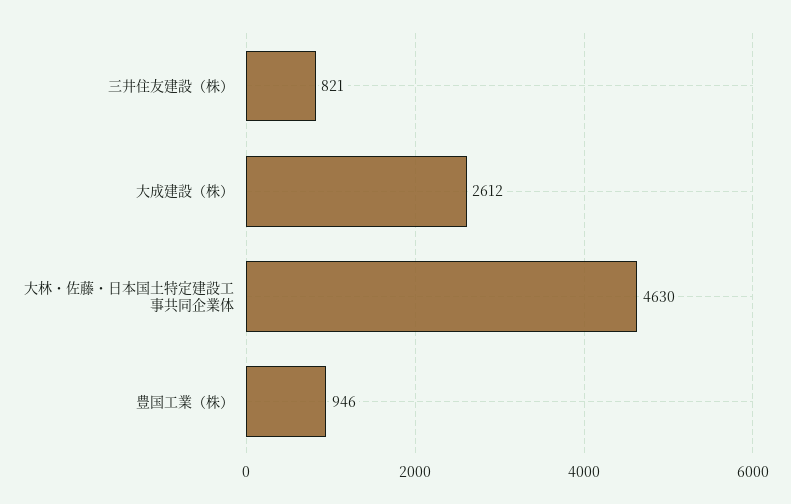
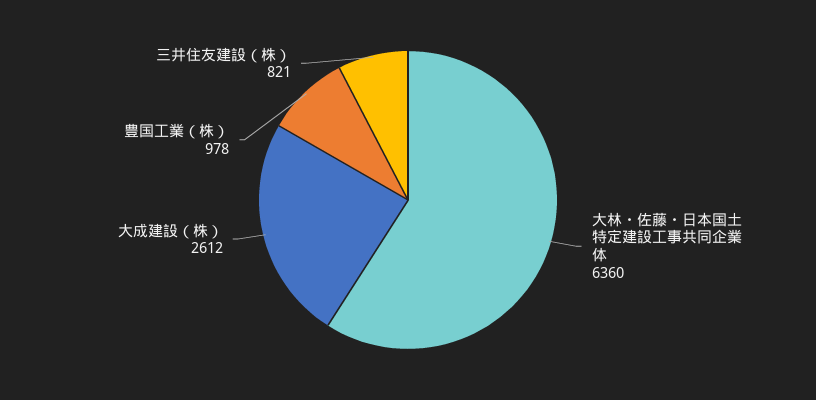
大林・佐藤・日本国土特定建設工事共同企業体: 4630 -> 6360
豊国工業（株）: 946 -> 978

